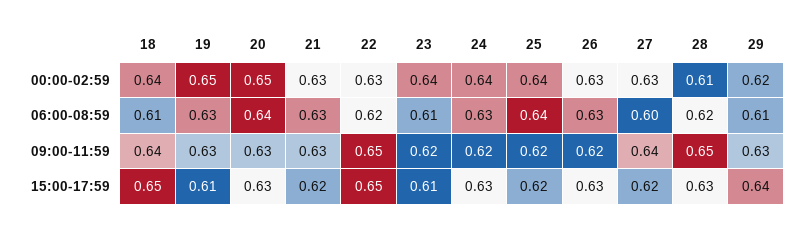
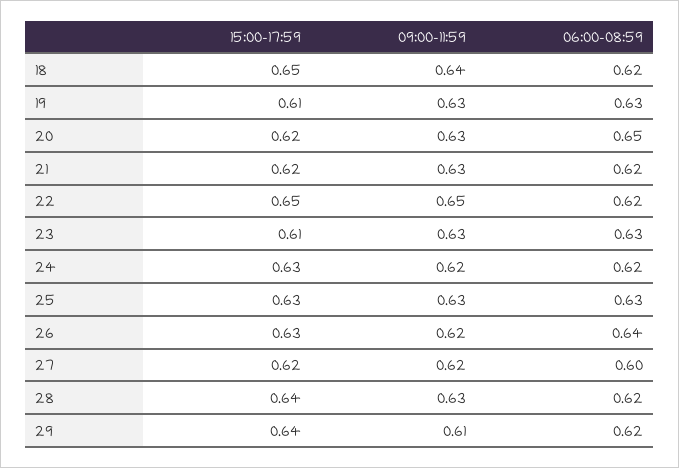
18, 00:00-02:59: 0.64 -> none
19, 00:00-02:59: 0.65 -> none
20, 00:00-02:59: 0.65 -> none
21, 00:00-02:59: 0.63 -> none
22, 00:00-02:59: 0.63 -> none
23, 00:00-02:59: 0.64 -> none
24, 00:00-02:59: 0.64 -> none
25, 00:00-02:59: 0.64 -> none
26, 00:00-02:59: 0.63 -> none
27, 00:00-02:59: 0.63 -> none
28, 00:00-02:59: 0.61 -> none
29, 00:00-02:59: 0.62 -> none
18, 06:00-08:59: 0.61 -> 0.62
20, 06:00-08:59: 0.64 -> 0.65
21, 06:00-08:59: 0.63 -> 0.62
23, 06:00-08:59: 0.61 -> 0.63
24, 06:00-08:59: 0.63 -> 0.62
25, 06:00-08:59: 0.64 -> 0.63
26, 06:00-08:59: 0.63 -> 0.64
29, 06:00-08:59: 0.61 -> 0.62
23, 09:00-11:59: 0.62 -> 0.63
25, 09:00-11:59: 0.62 -> 0.63
27, 09:00-11:59: 0.64 -> 0.62
28, 09:00-11:59: 0.65 -> 0.63
29, 09:00-11:59: 0.63 -> 0.61
20, 15:00-17:59: 0.63 -> 0.62
25, 15:00-17:59: 0.62 -> 0.63
28, 15:00-17:59: 0.63 -> 0.64

